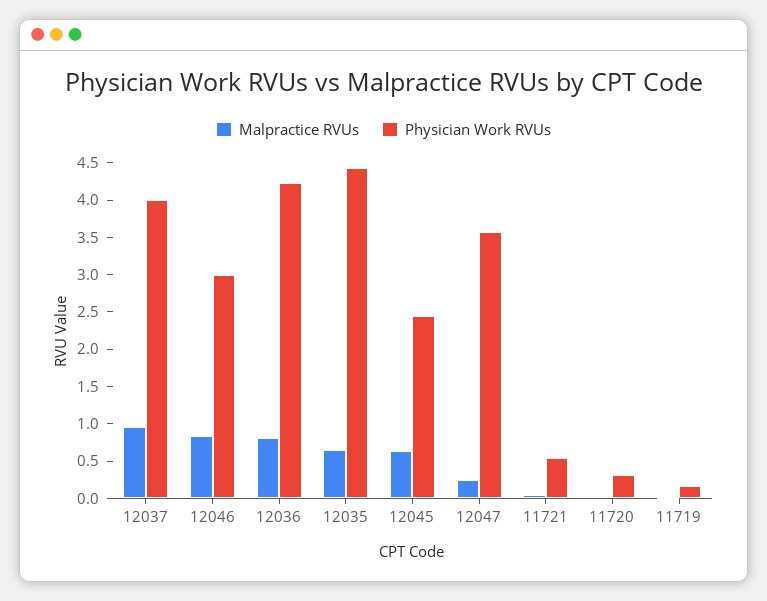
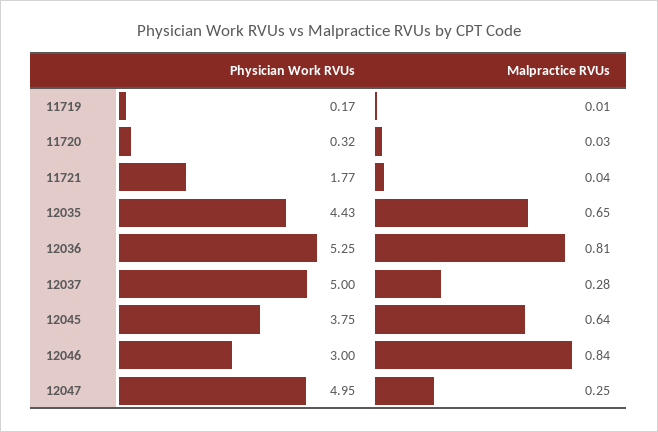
Malpractice RVUs, 12037: 1 -> 0.28
Physician Work RVUs, 12037: 4 -> 5
Physician Work RVUs, 12036: 4.25 -> 5.25
Physician Work RVUs, 12045: 2.5 -> 3.75
Physician Work RVUs, 12047: 3.5 -> 4.95
Physician Work RVUs, 11721: 0.5 -> 1.77

